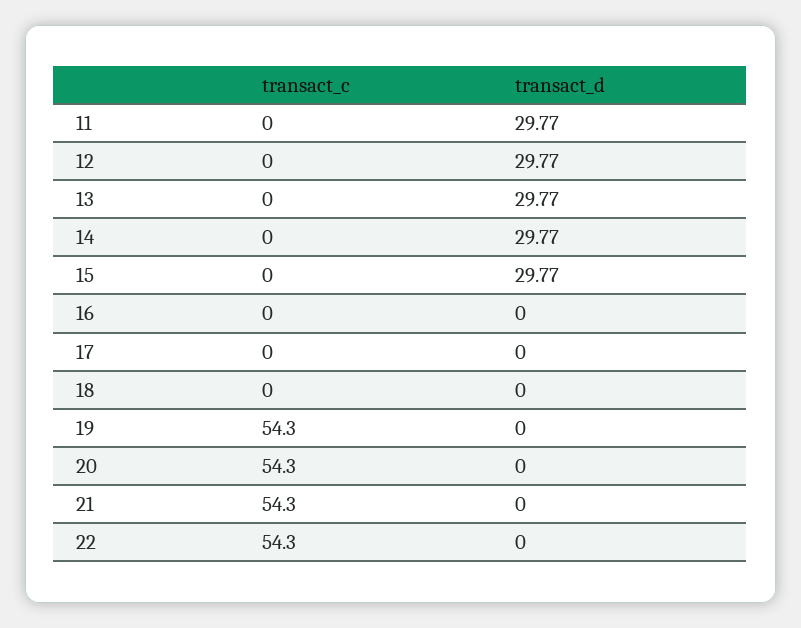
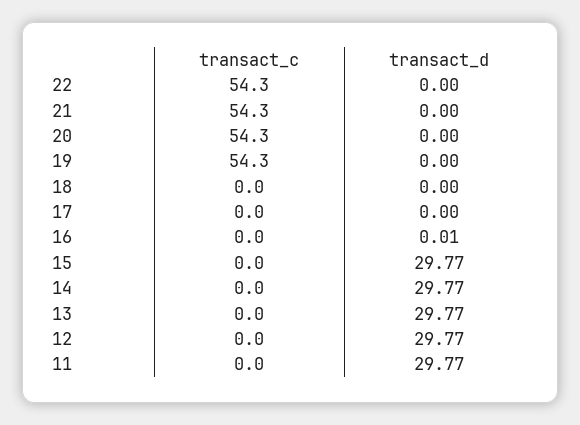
transact_d, 16: 0 -> 0.01

